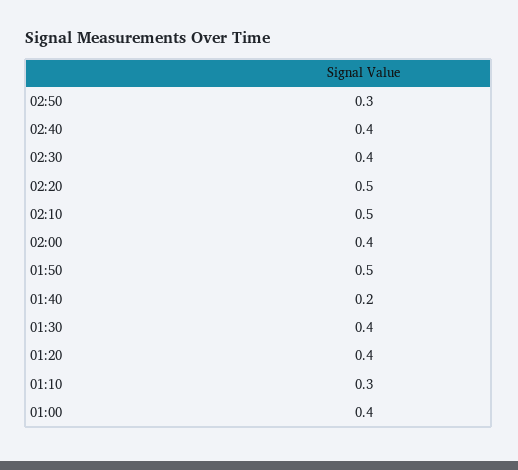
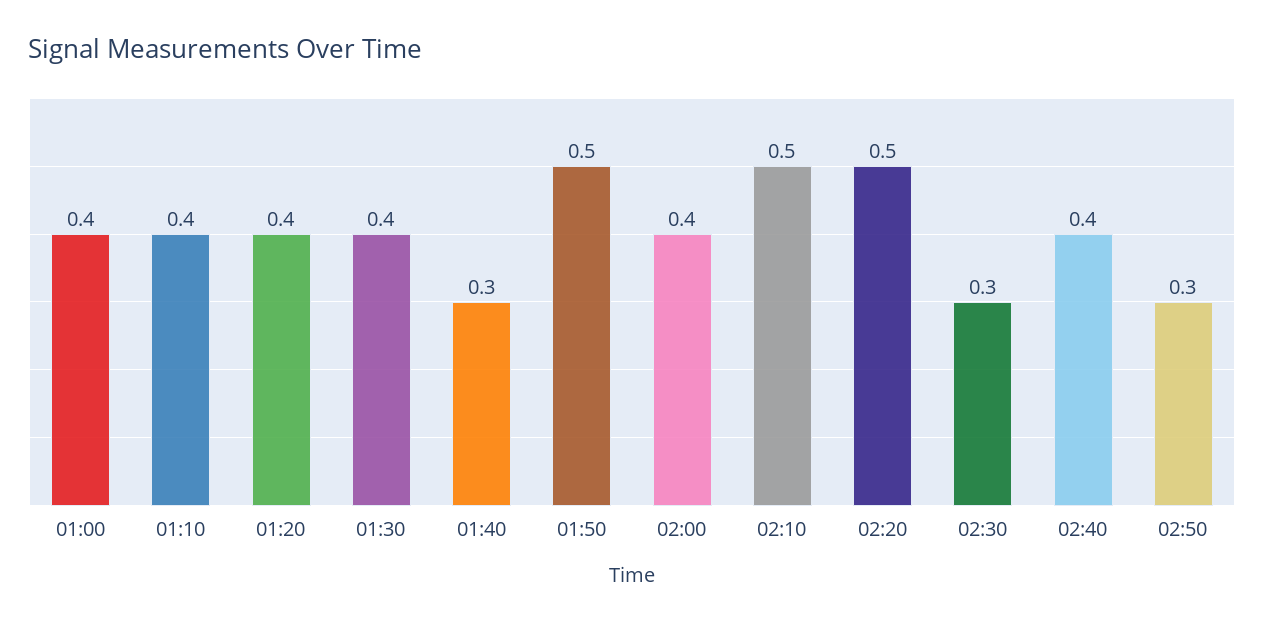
02:30: 0.4 -> 0.3
01:40: 0.2 -> 0.3
01:10: 0.3 -> 0.4

